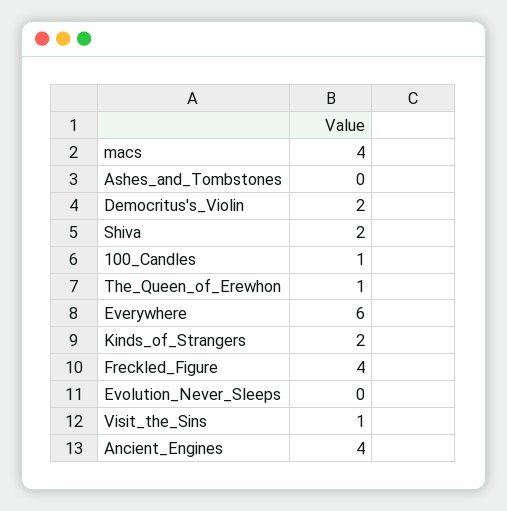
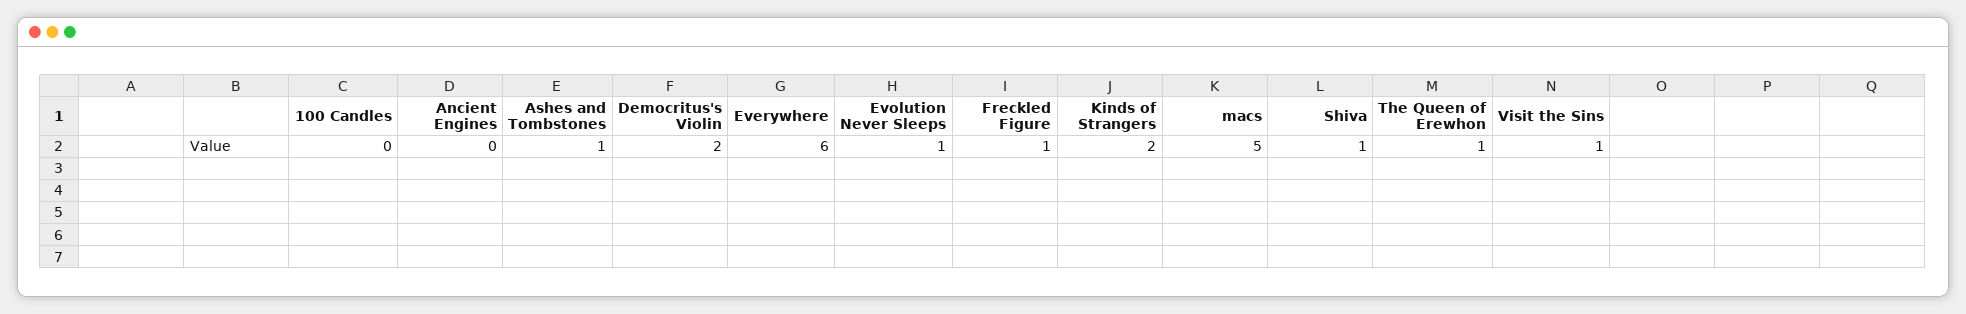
macs: 4 -> 5
Ashes_and_Tombstones: 0 -> 1
Shiva: 2 -> 1
100_Candles: 1 -> 0
Freckled_Figure: 4 -> 1
Evolution_Never_Sleeps: 0 -> 1
Ancient_Engines: 4 -> 0

